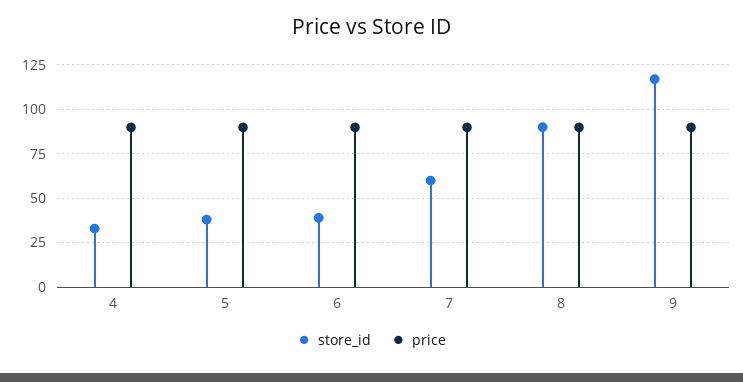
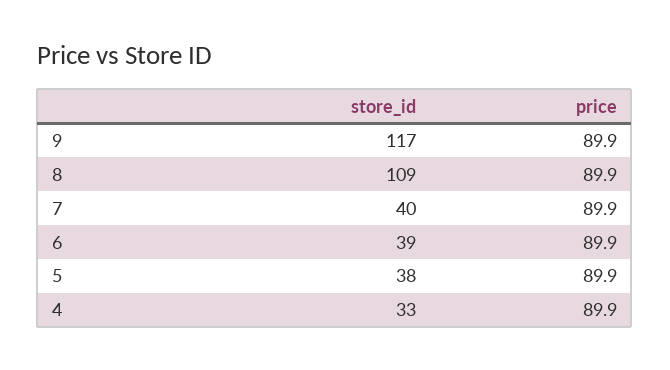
store_id, 7: 60 -> 40
store_id, 8: 90 -> 109

